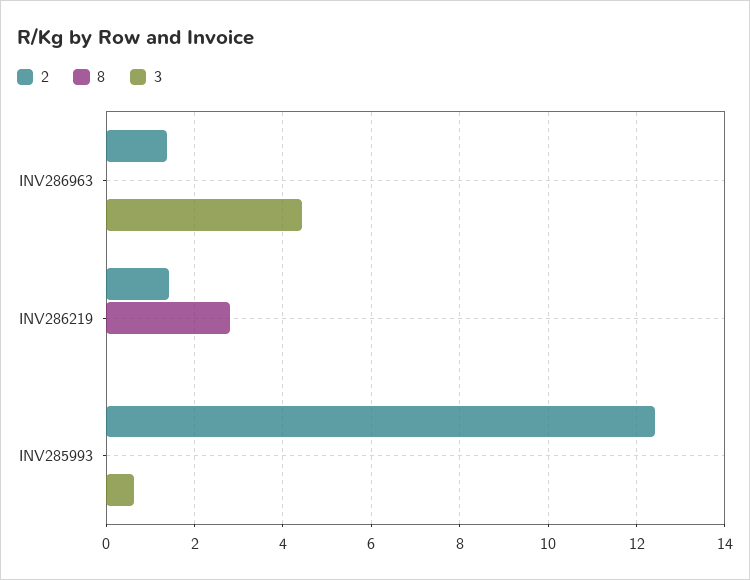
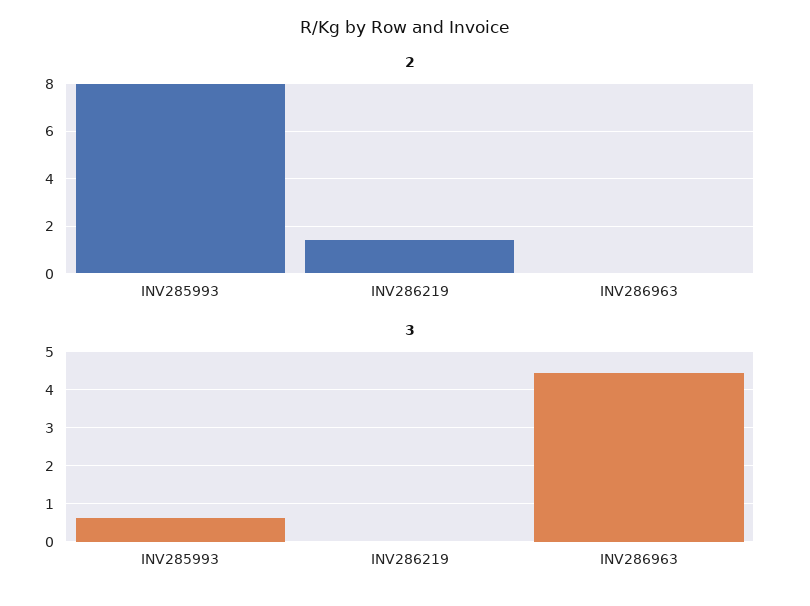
2, INV286963: 1.4 -> 0
8, INV286963: 0 -> none
8, INV286219: 2.8 -> none
2, INV285993: 12.4 -> 8
8, INV285993: 0 -> none

